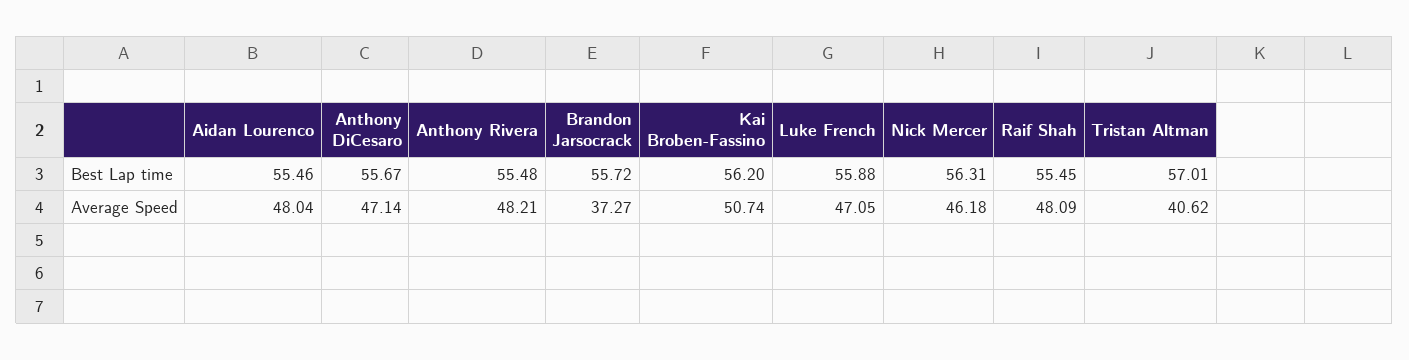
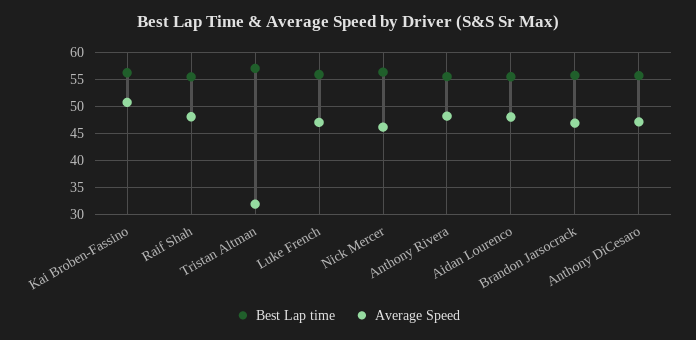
Average Speed, Brandon Jarsocrack: 37.27 -> 47.5
Average Speed, Tristan Altman: 40.62 -> 32.5

